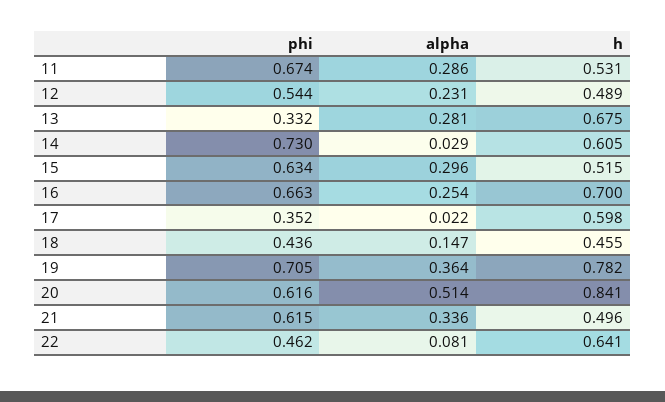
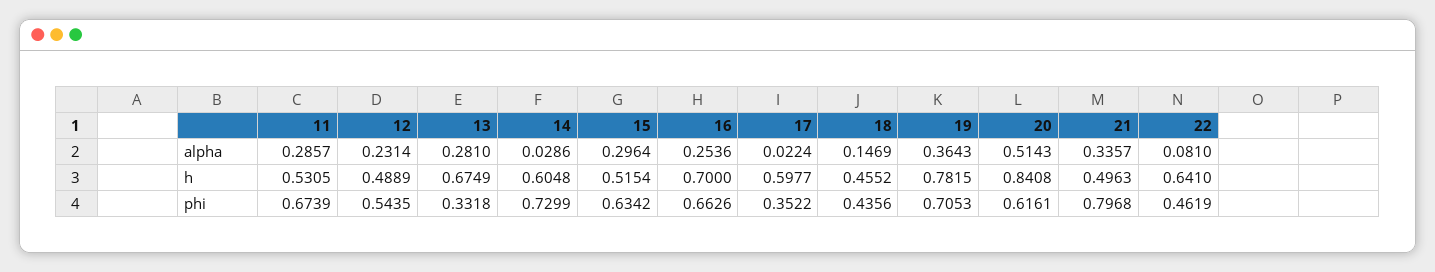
phi, 21: 0.615 -> 0.7968

